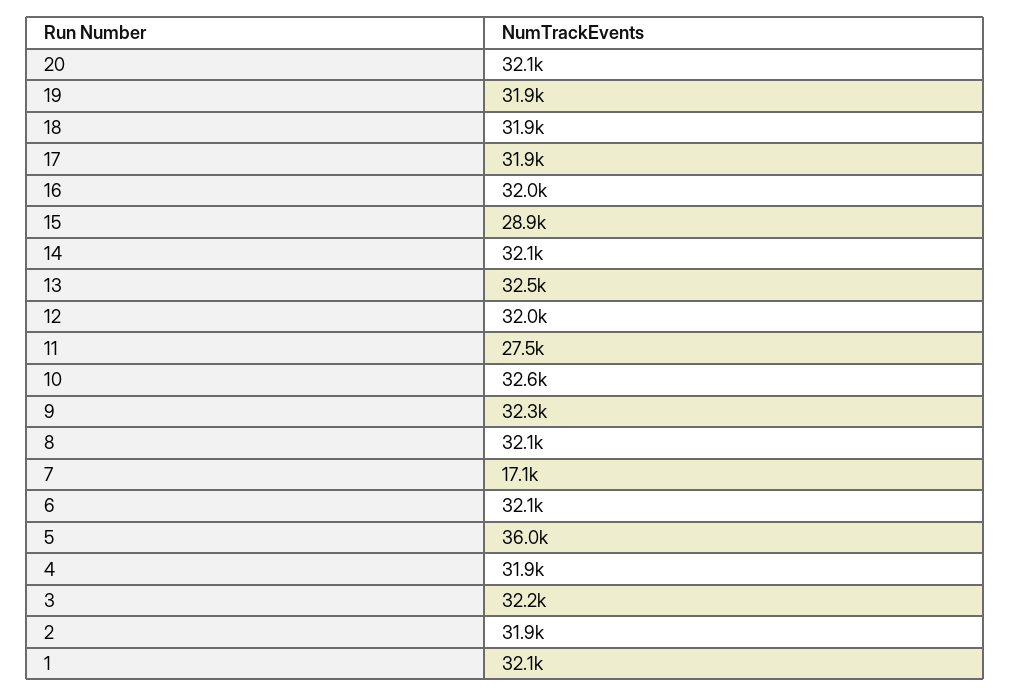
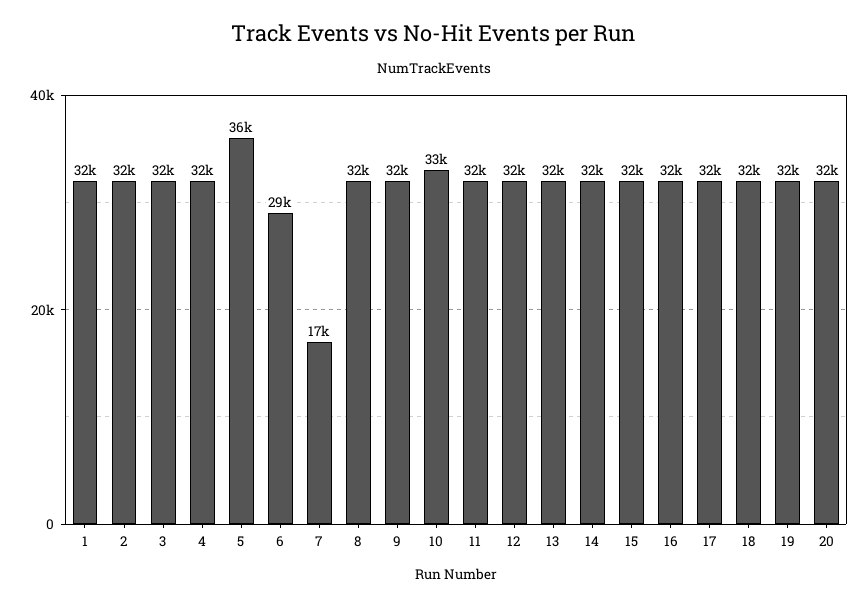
15: 28900 -> 32000
11: 27500 -> 32000
6: 32100 -> 29000

